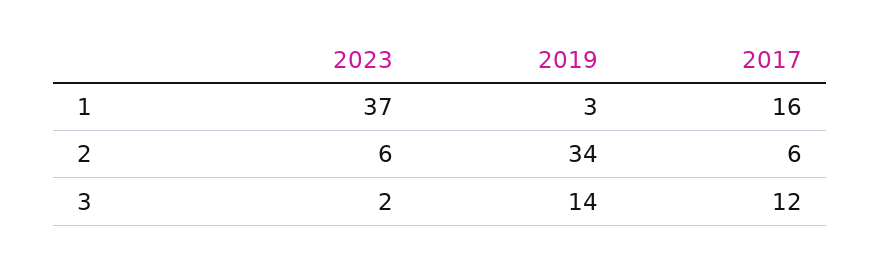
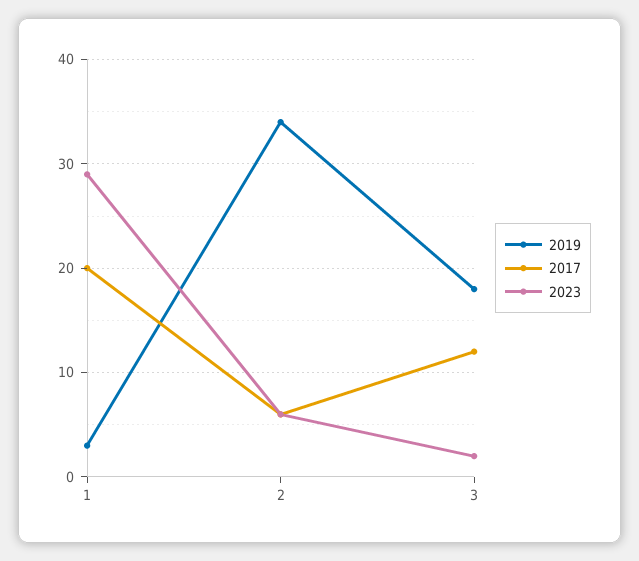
2023, 1: 37 -> 29
2017, 1: 16 -> 20
2019, 3: 14 -> 18

